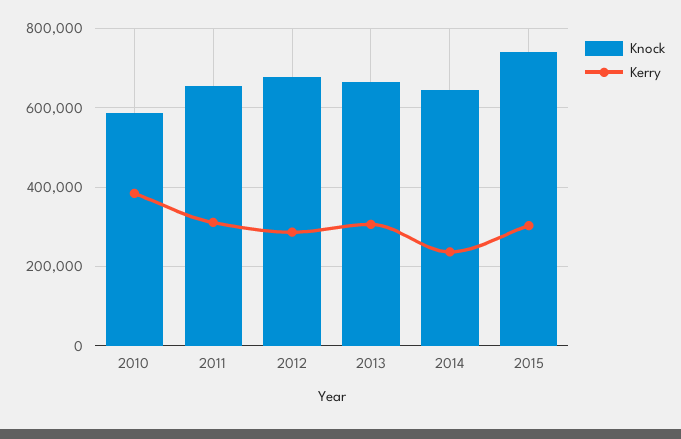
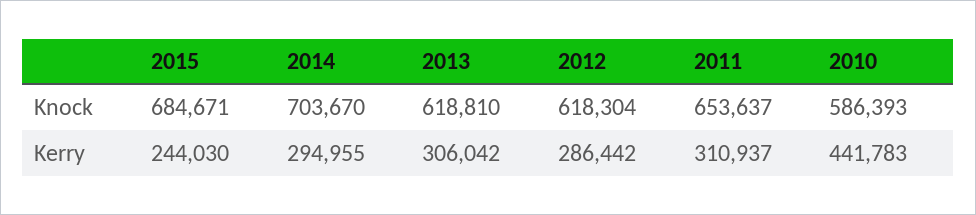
Kerry, 2010: 380000 -> 441783
Knock, 2012: 680000 -> 618304
Knock, 2013: 660000 -> 618810
Knock, 2014: 640000 -> 703670
Kerry, 2014: 240000 -> 294955
Knock, 2015: 740000 -> 684671
Kerry, 2015: 300000 -> 244030

